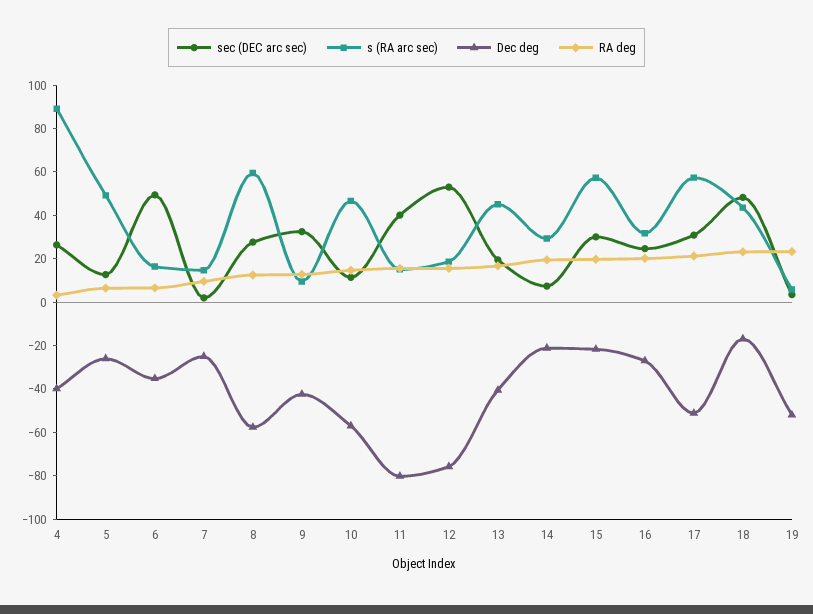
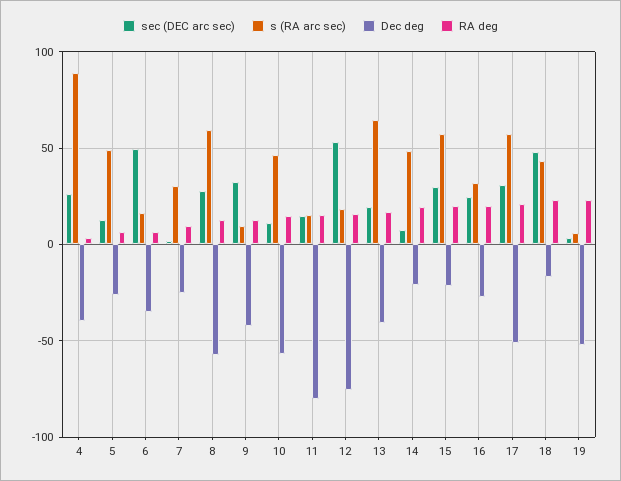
s (RA arc sec), 7: 15 -> 30
sec (DEC arc sec), 11: 40 -> 15
s (RA arc sec), 13: 45 -> 65
s (RA arc sec), 14: 30 -> 50

